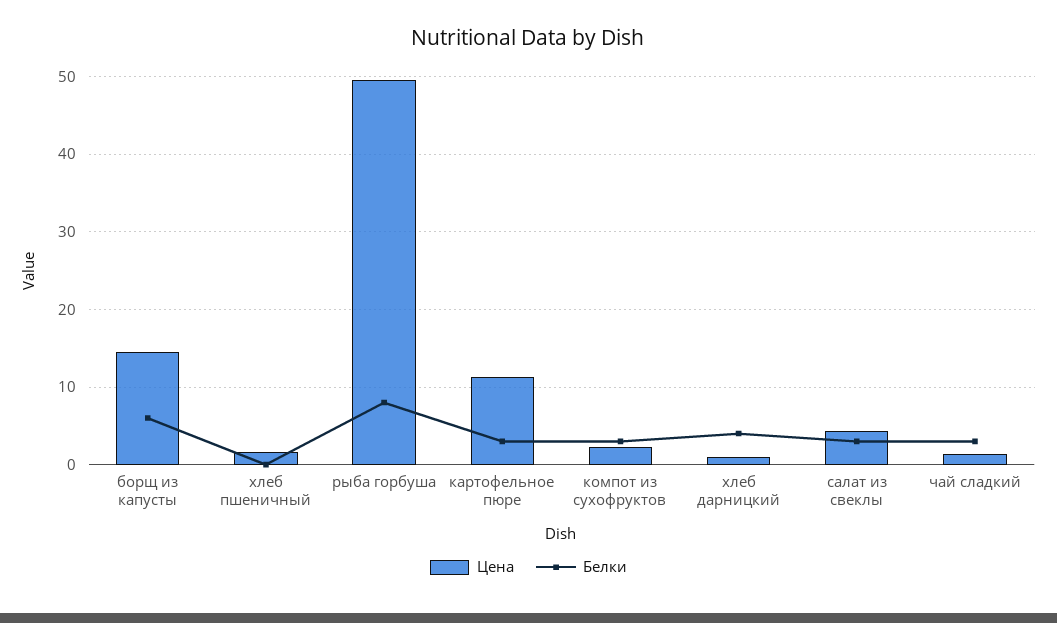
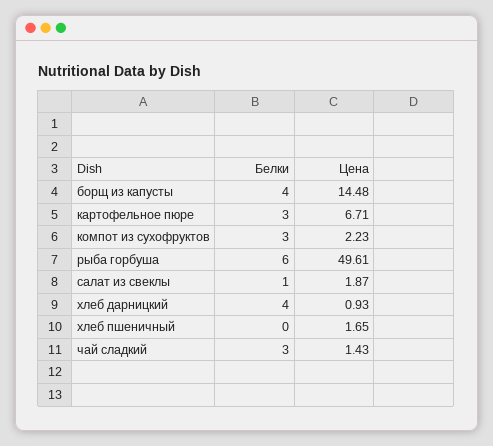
Белки, борщ из капусты: 6 -> 4
Белки, рыба горбуша: 8 -> 6
Цена, картофельное пюре: 11 -> 6.71
Цена, салат из свеклы: 4 -> 1.87
Белки, салат из свеклы: 3 -> 1

